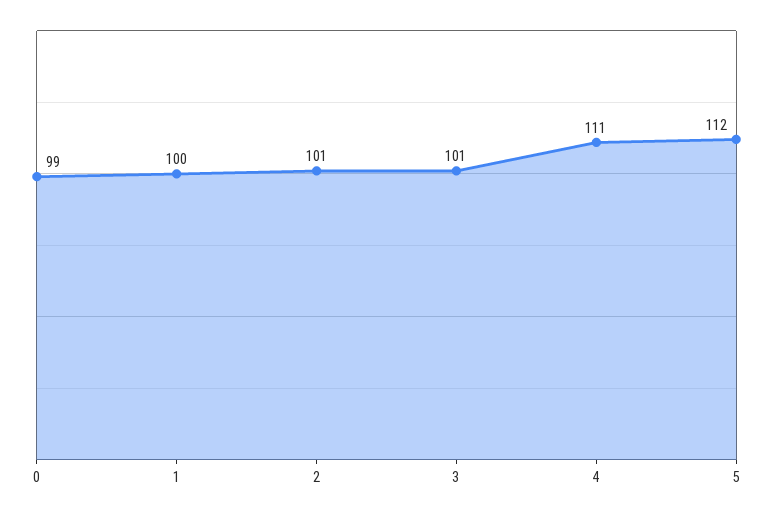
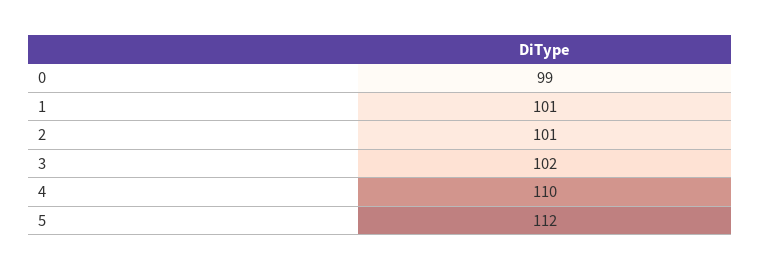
1: 100 -> 101
3: 101 -> 102
4: 111 -> 110

